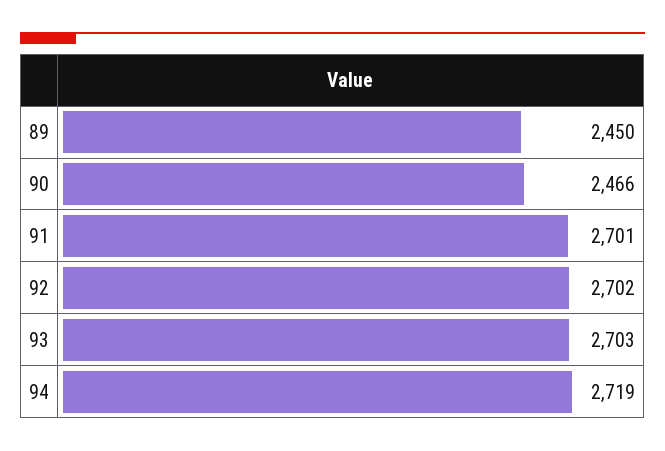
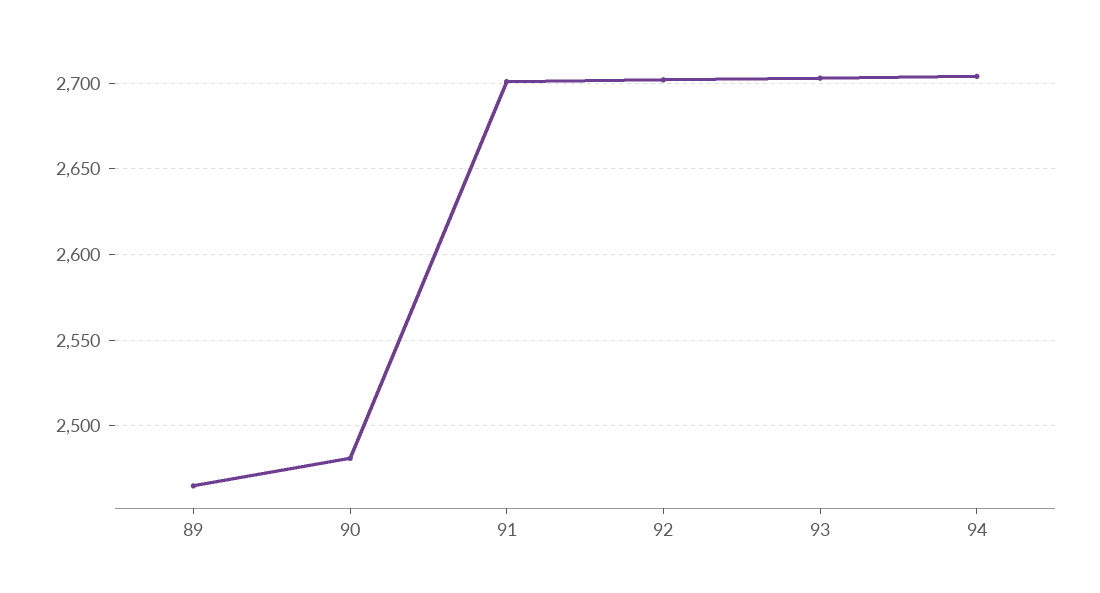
89: 2450 -> 2465
90: 2466 -> 2480
94: 2719 -> 2705

